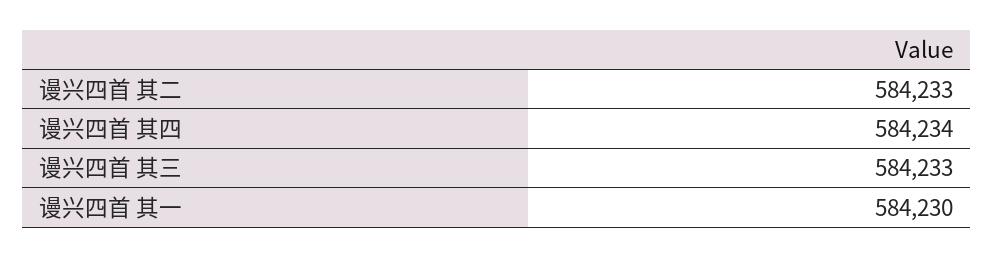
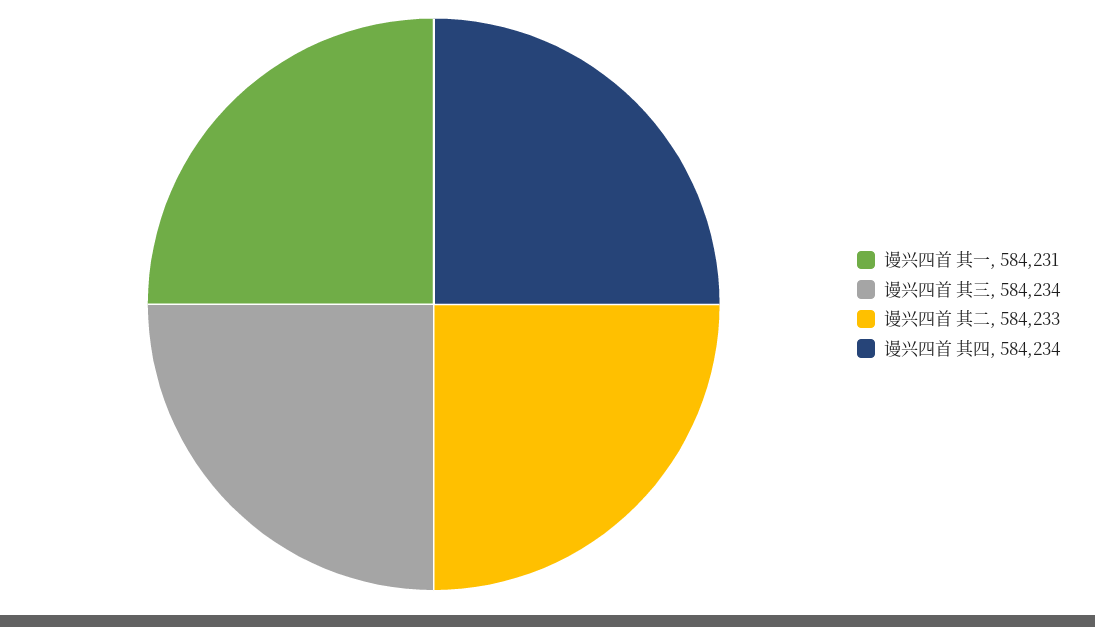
谩兴四首 其三: 584233 -> 584234
谩兴四首 其一: 584230 -> 584231

